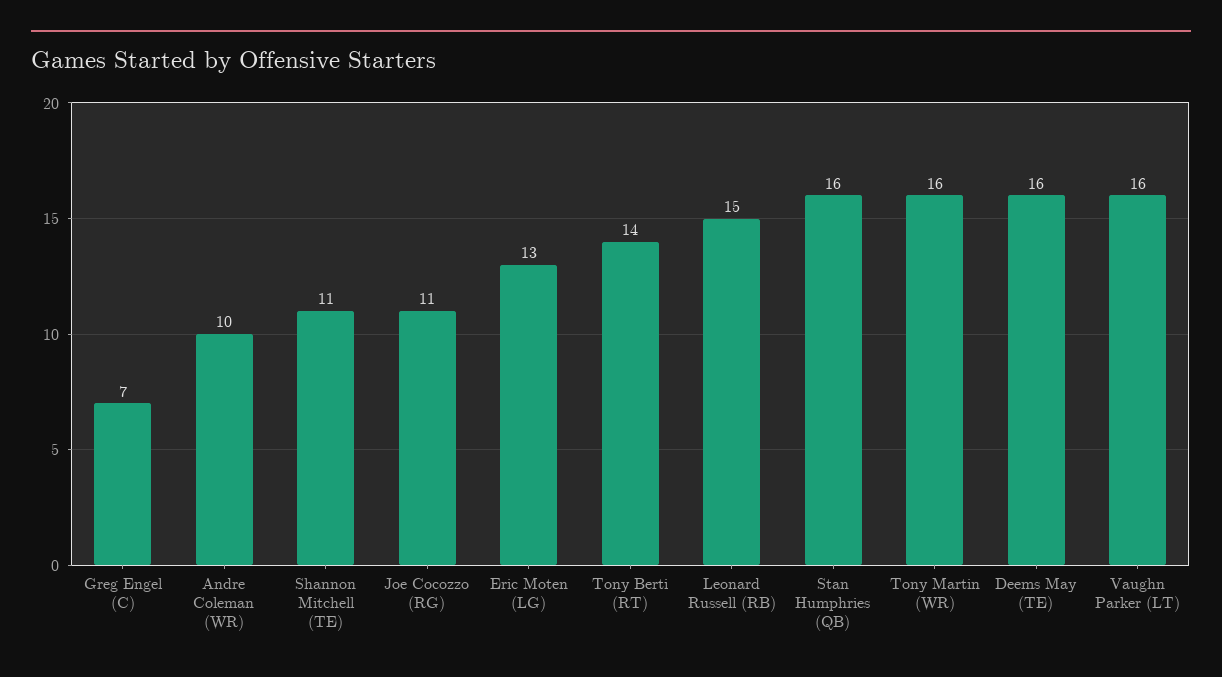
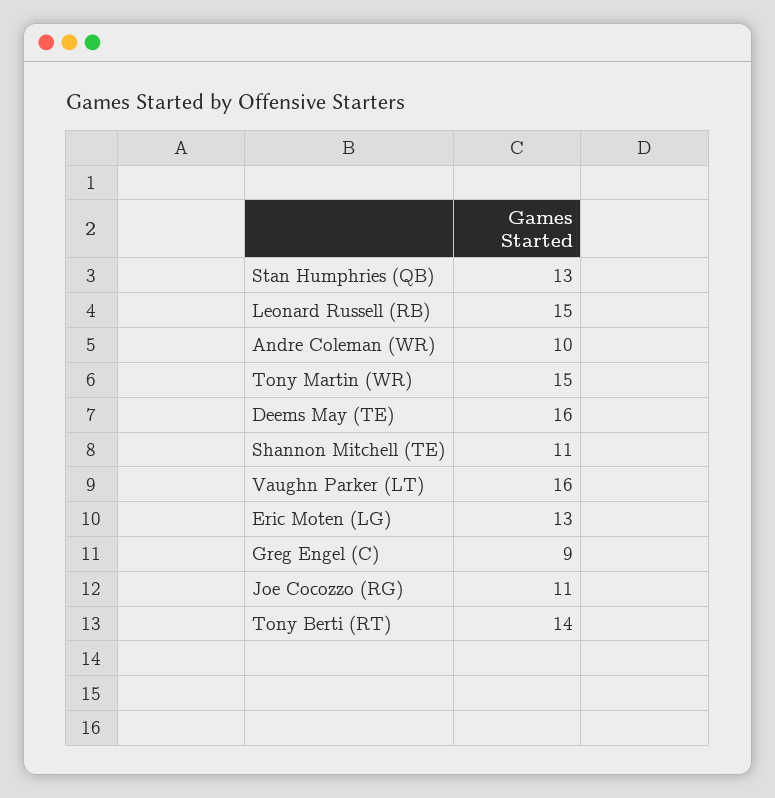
Greg Engel (C): 7 -> 9
Stan Humphries (QB): 16 -> 13
Tony Martin (WR): 16 -> 15

